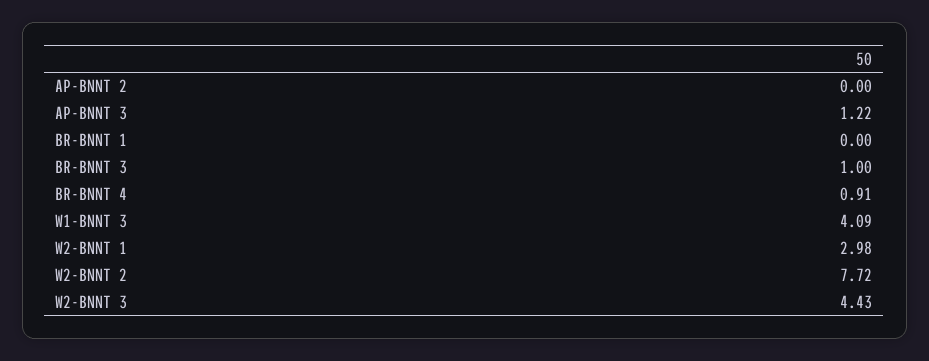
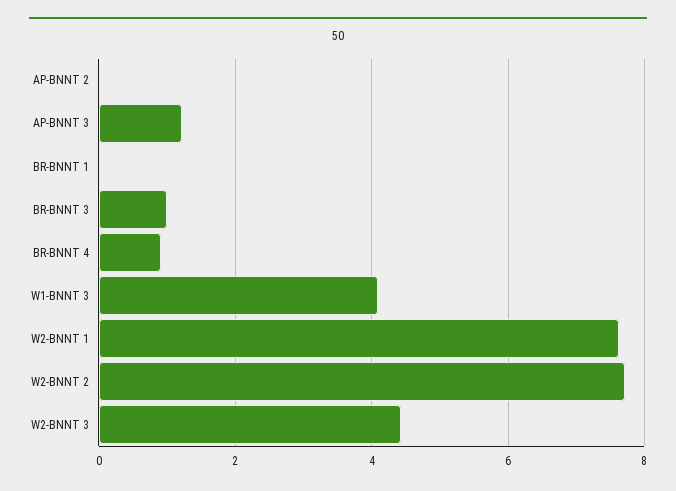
W2-BNNT 1: 2.98 -> 7.6

